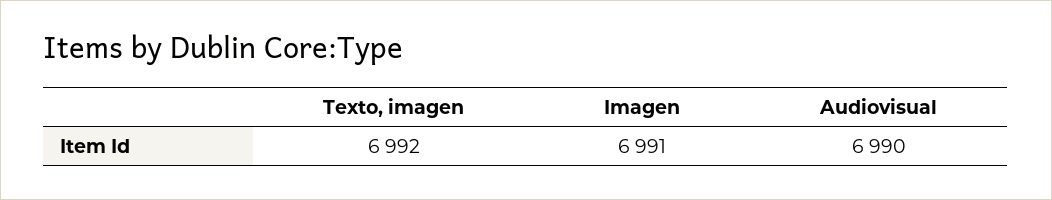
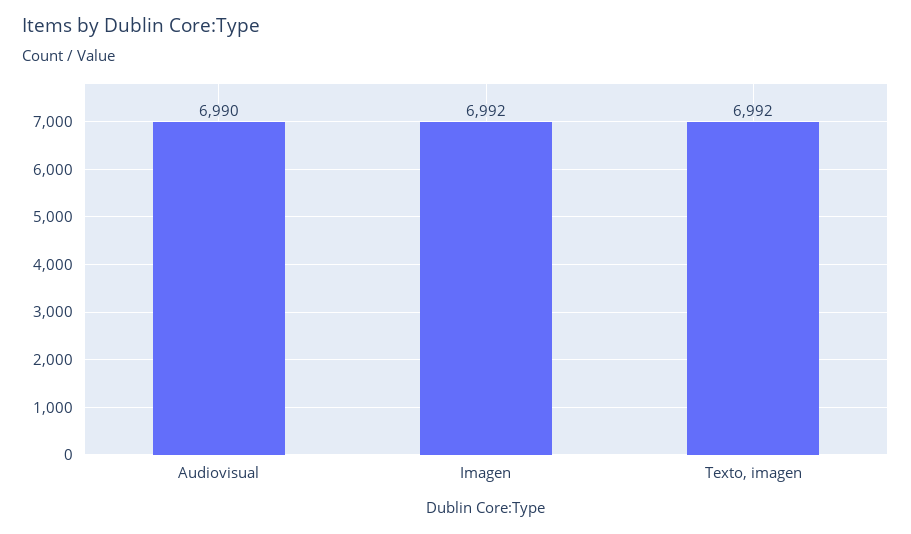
Imagen: 6991 -> 6992

